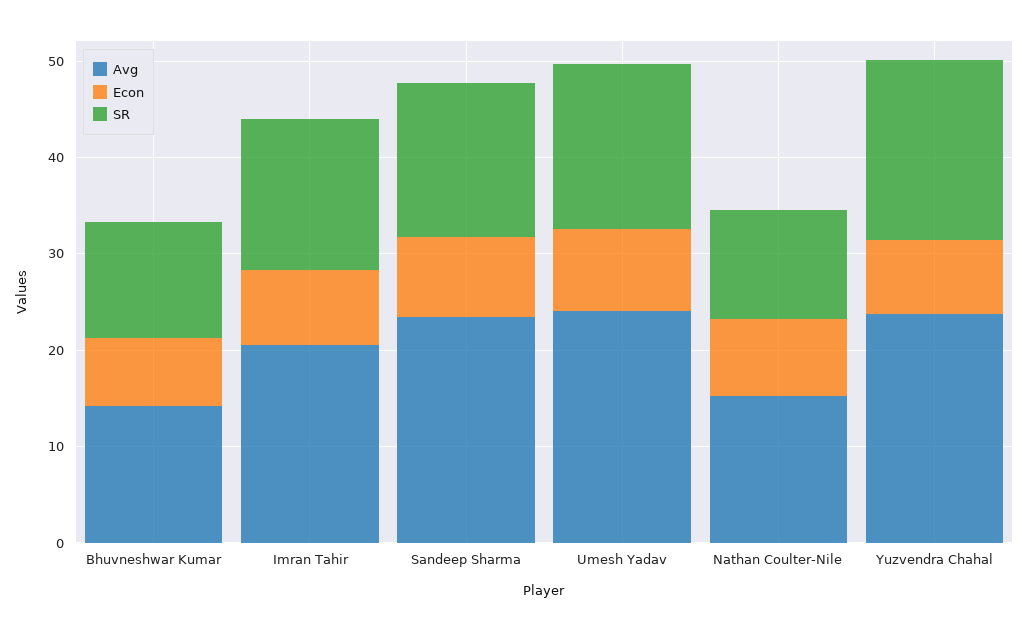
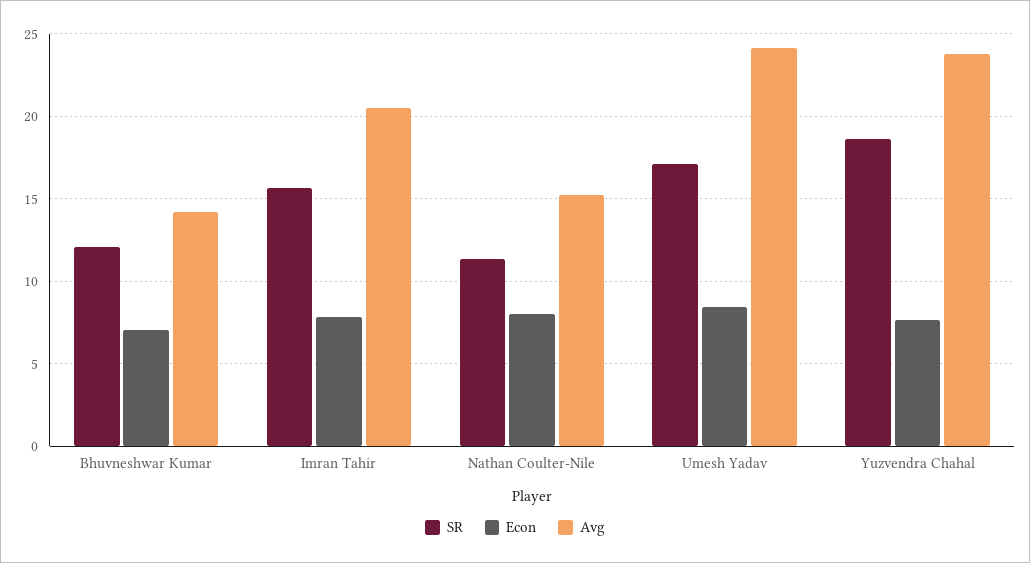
Avg, Sandeep Sharma: 24 -> none
Econ, Sandeep Sharma: 8 -> none
SR, Sandeep Sharma: 16 -> none

